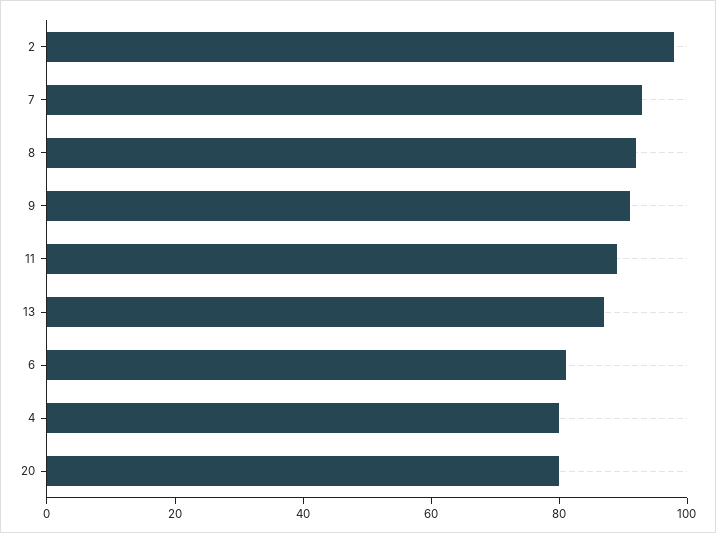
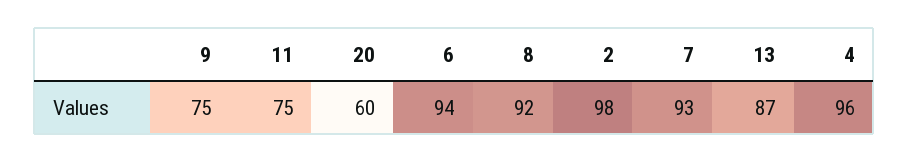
9: 90 -> 75
11: 90 -> 75
6: 80 -> 94
4: 80 -> 96
20: 80 -> 60

